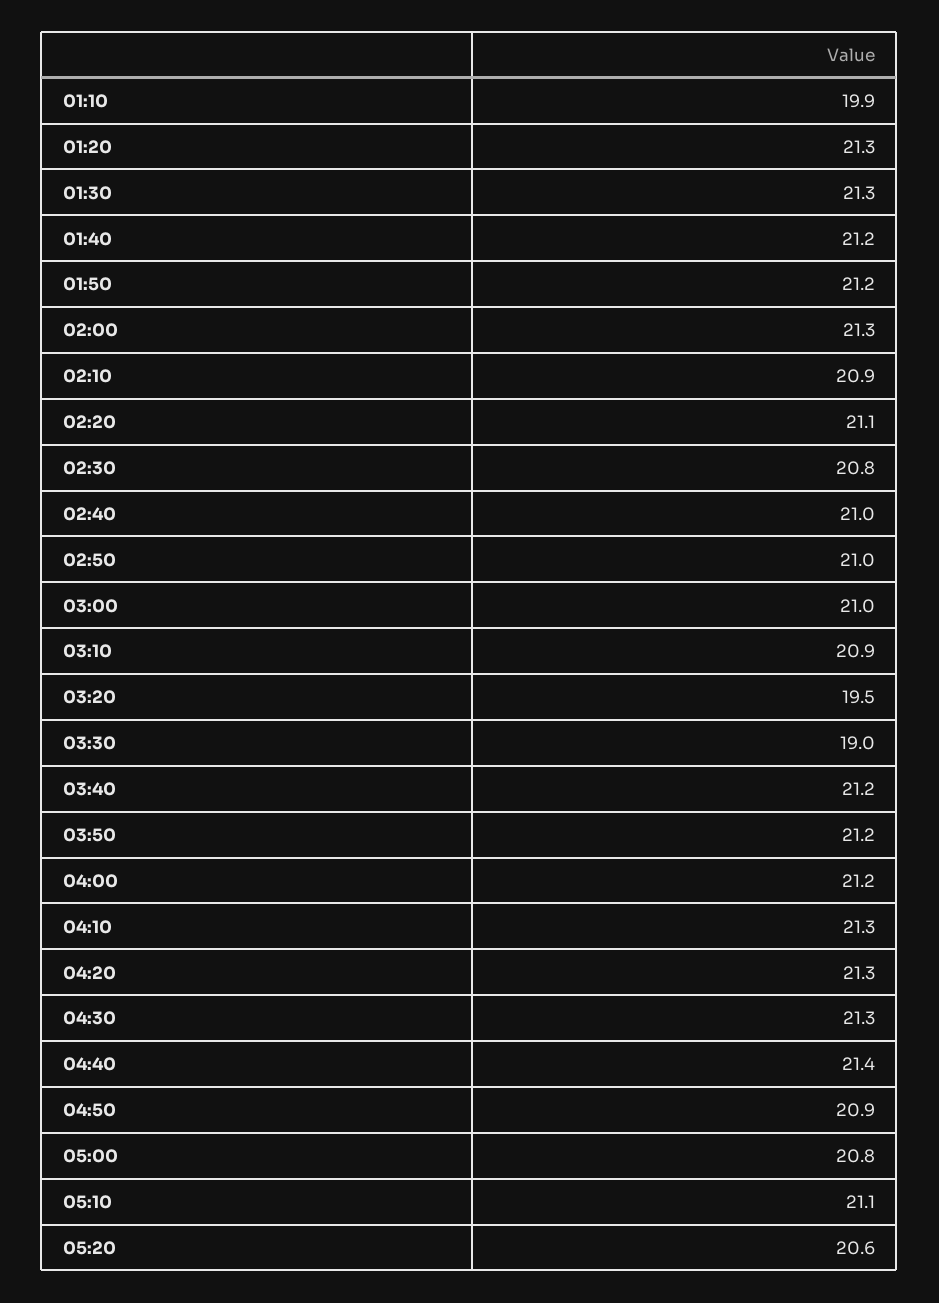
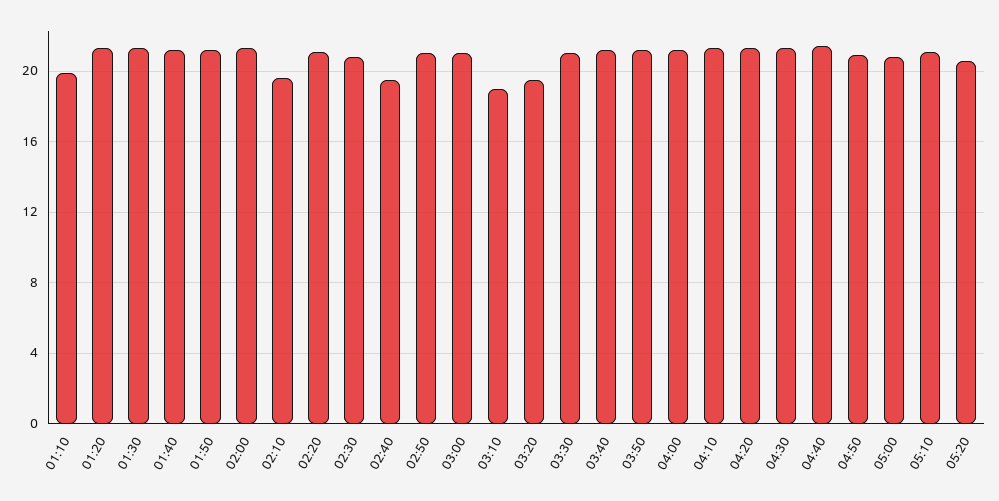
02:10: 20.9 -> 19.5
02:40: 21 -> 19.5
03:10: 20.9 -> 19
03:30: 19 -> 21

